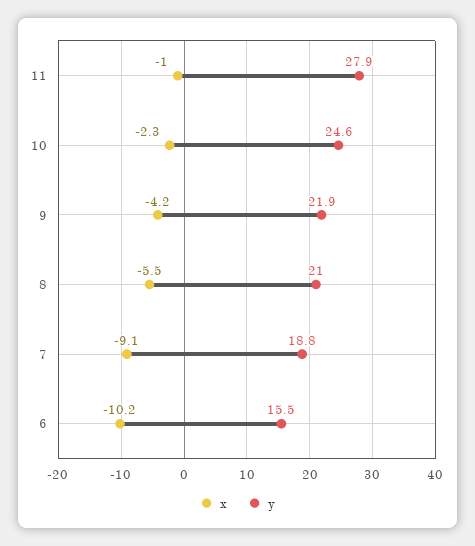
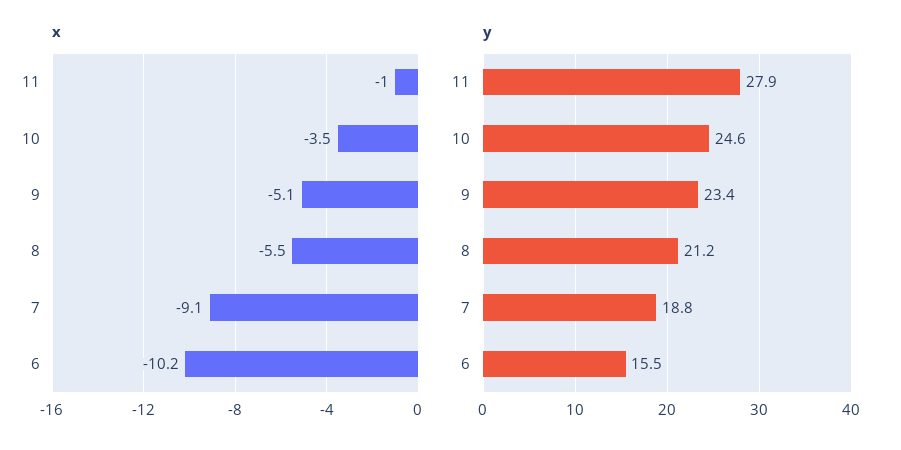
x, 10: -2.3 -> -3.5
x, 9: -4.2 -> -5.1
y, 9: 21.9 -> 23.4
y, 8: 21 -> 21.2

